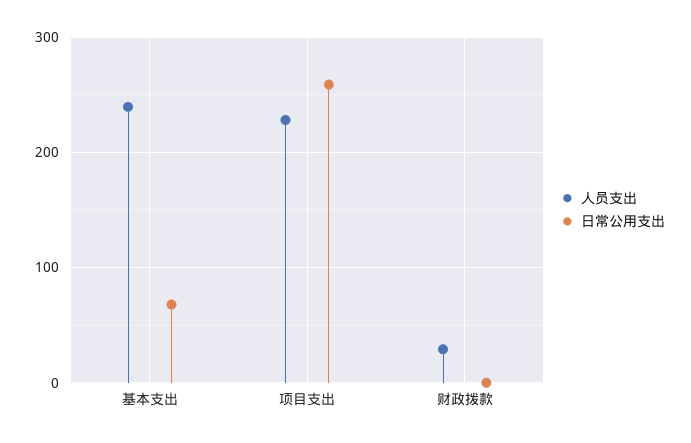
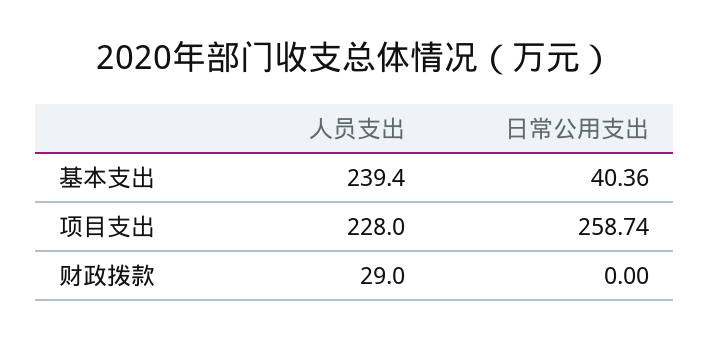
日常公用支出, 基本支出: 70 -> 40.36

